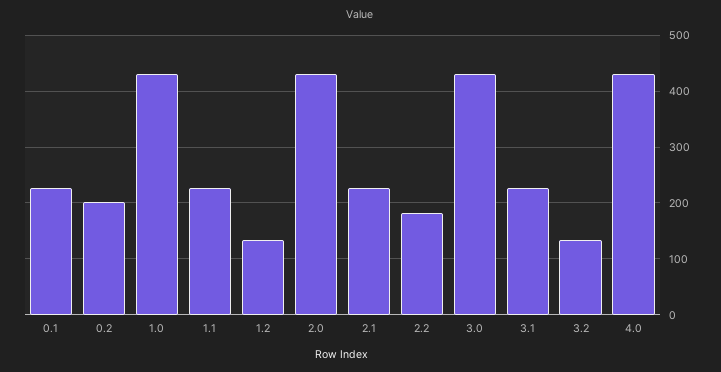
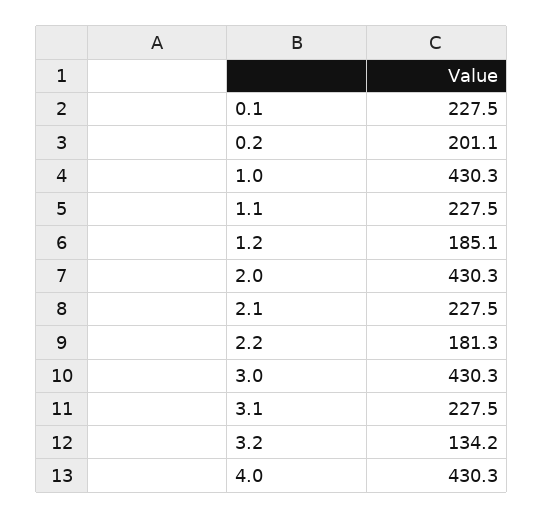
1.2: 140 -> 185.1

